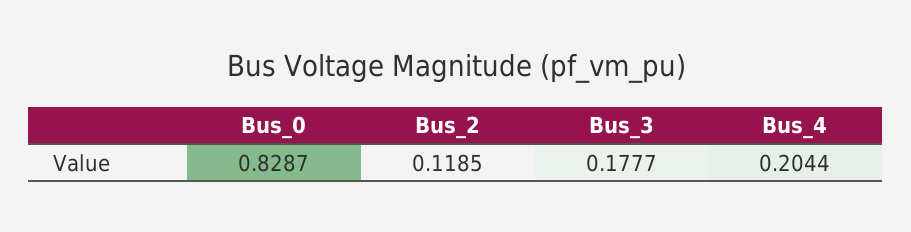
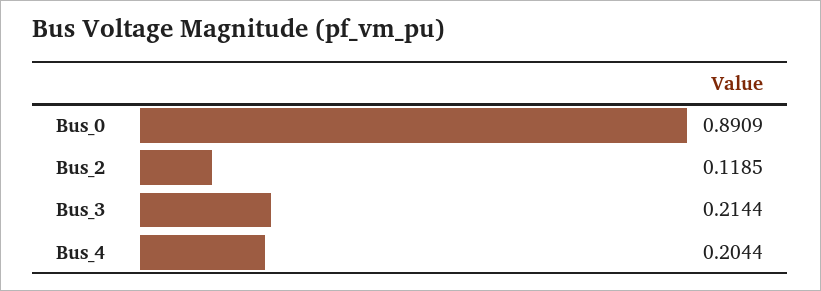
Bus_0: 0.8287 -> 0.8909
Bus_3: 0.1777 -> 0.2144

